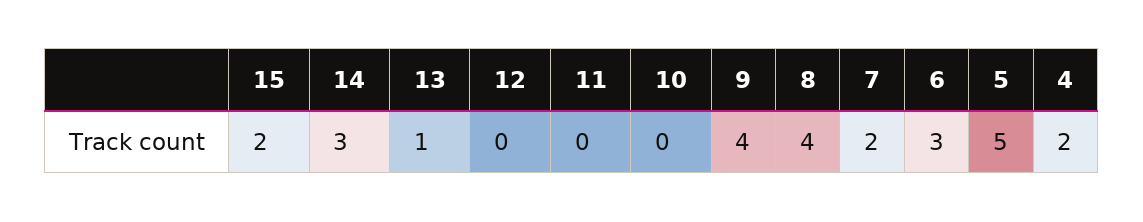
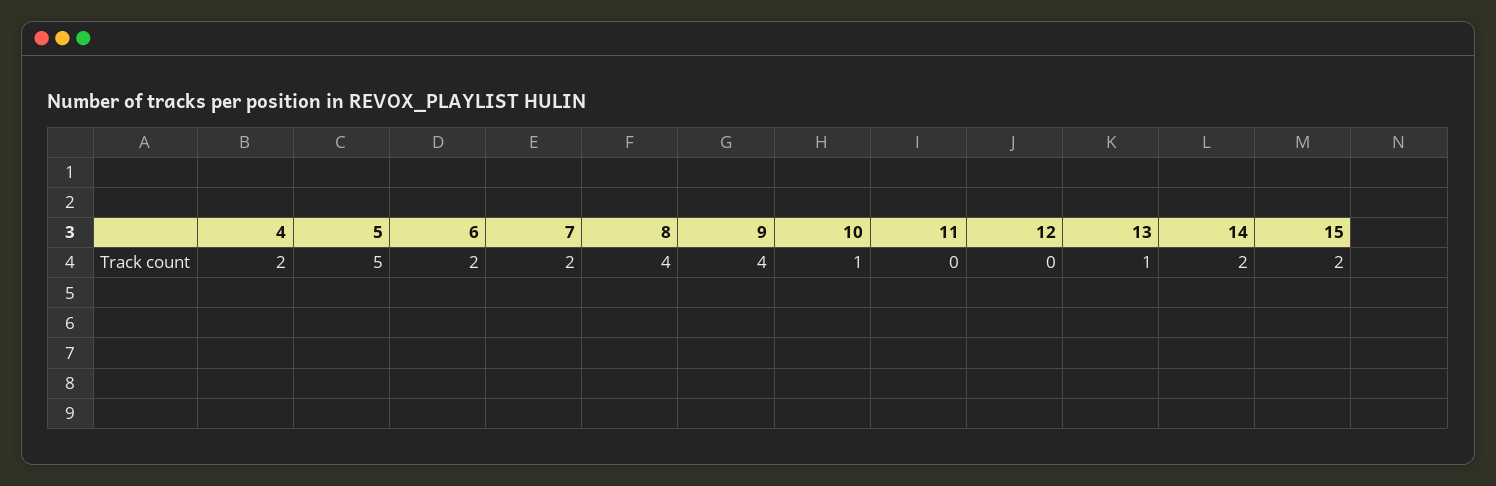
14: 3 -> 2
10: 0 -> 1
6: 3 -> 2

